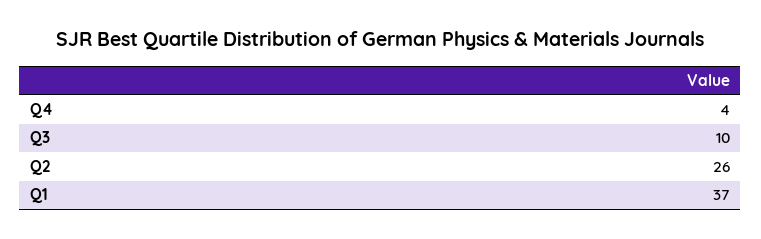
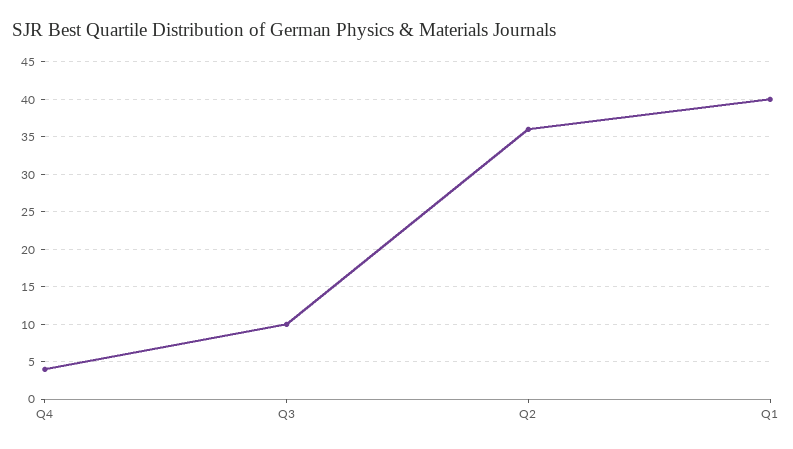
Q2: 26 -> 36
Q1: 37 -> 40

